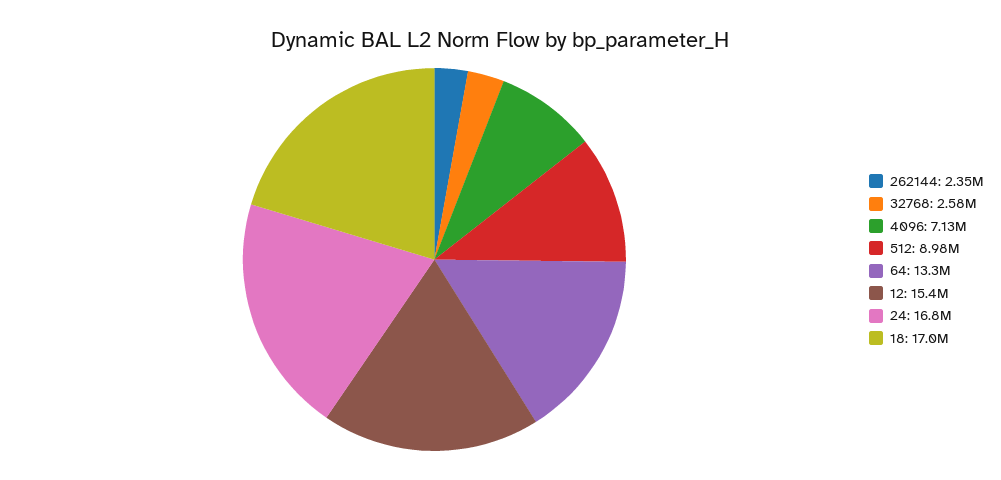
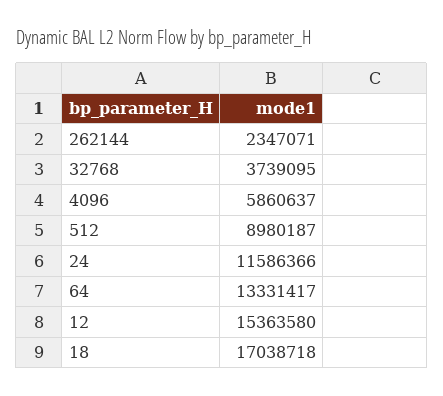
32768: 2580000 -> 3739095
4096: 7130000 -> 5860637
24: 16800000 -> 11586366

